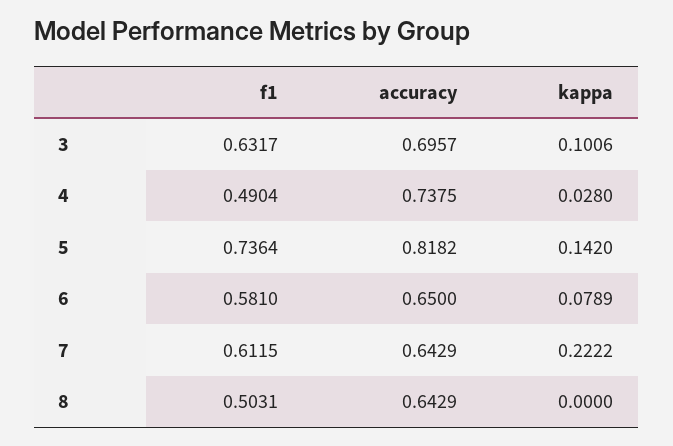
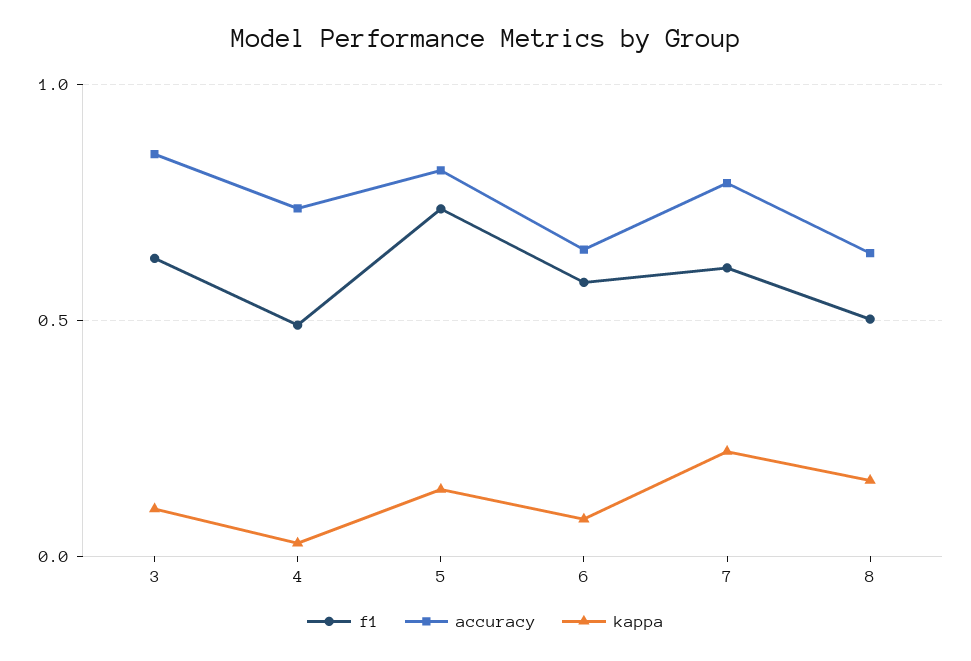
accuracy, 3: 0.6957 -> 0.85
accuracy, 7: 0.6429 -> 0.8
kappa, 8: 0 -> 0.15

